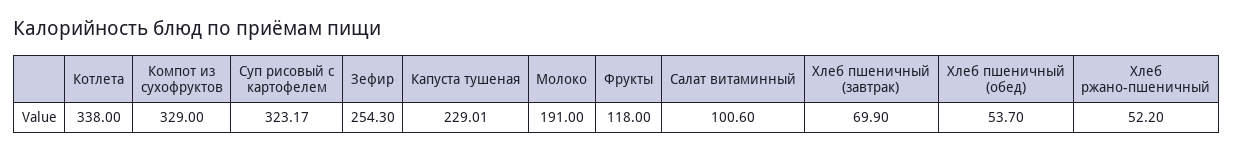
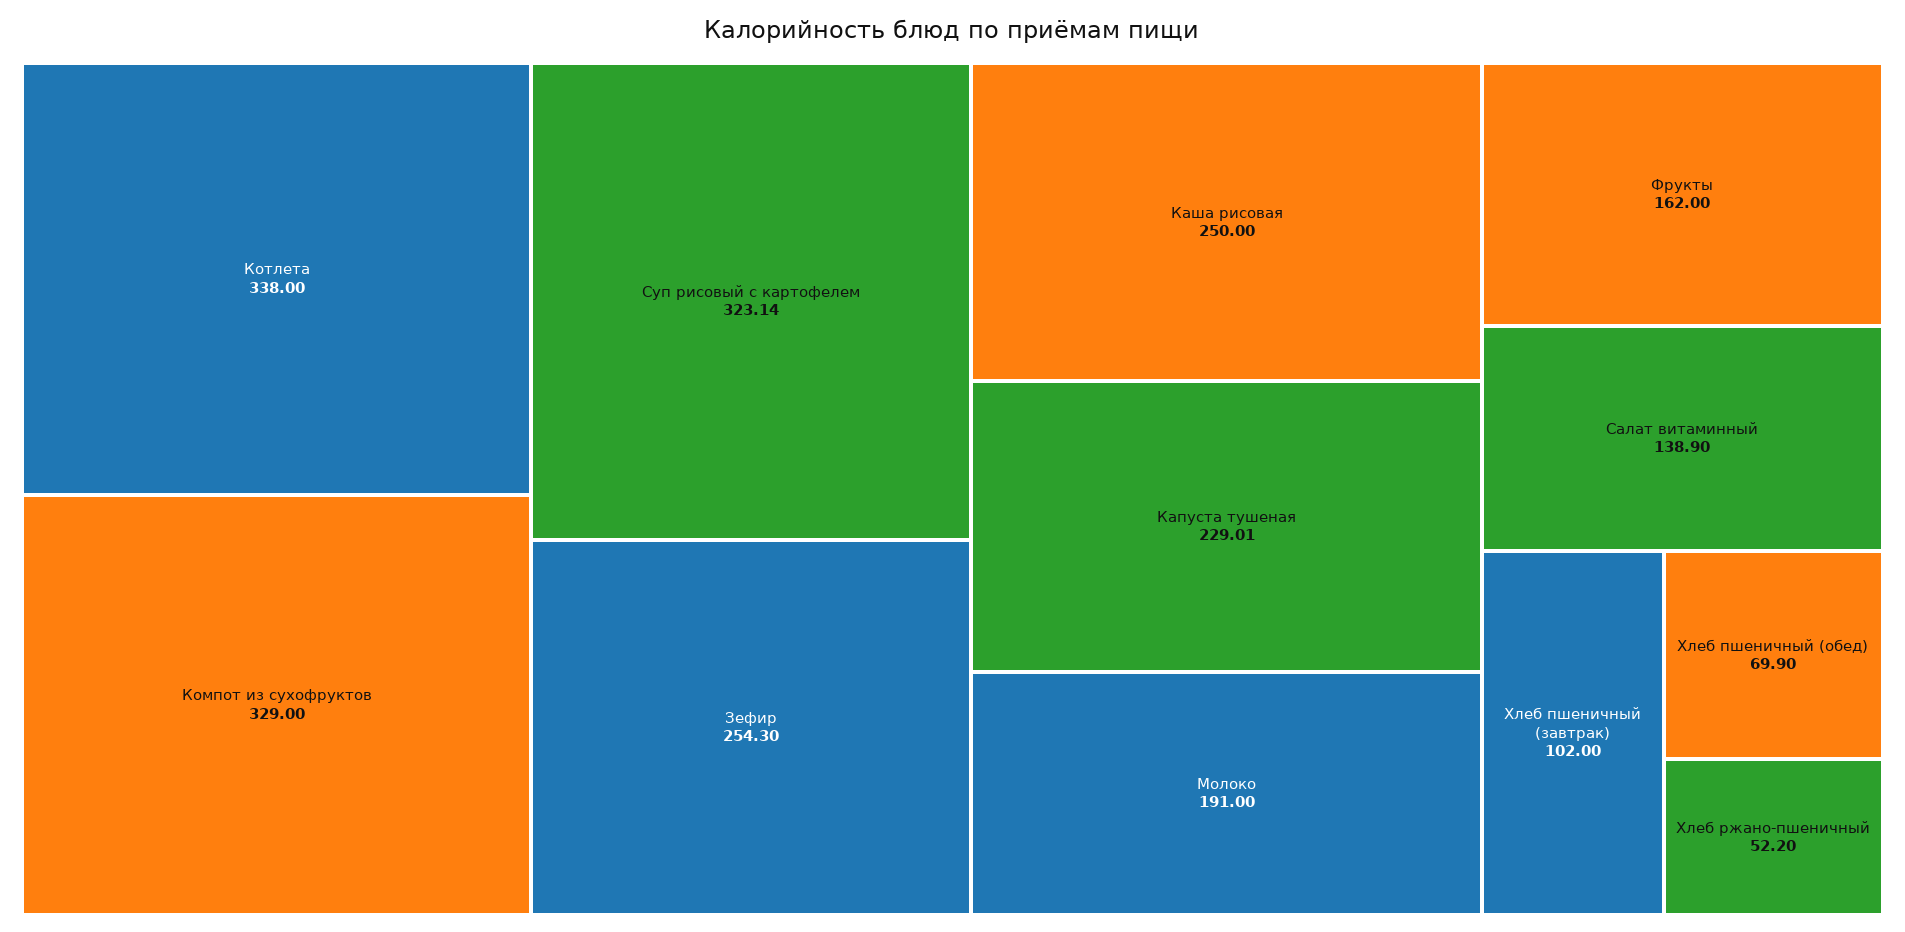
Суп рисовый с картофелем: 323.17 -> 323.14
Фрукты: 118 -> 162
Салат витаминный: 100.6 -> 138.9
Хлеб пшеничный (завтрак): 69.9 -> 102
Хлеб пшеничный (обед): 53.7 -> 69.9
Каша рисовая: none -> 250

